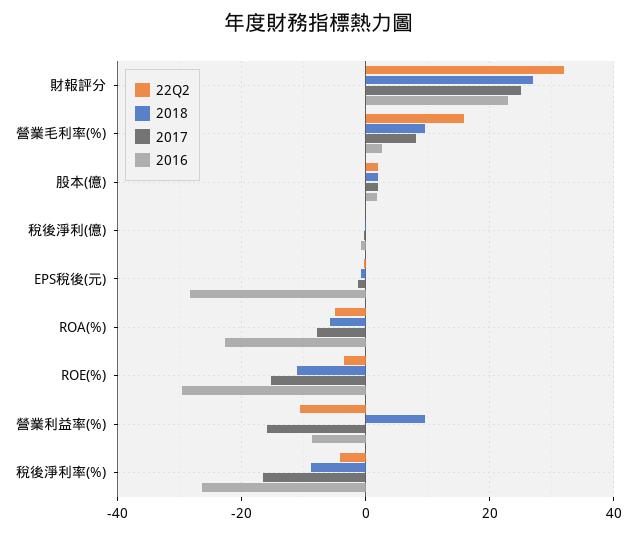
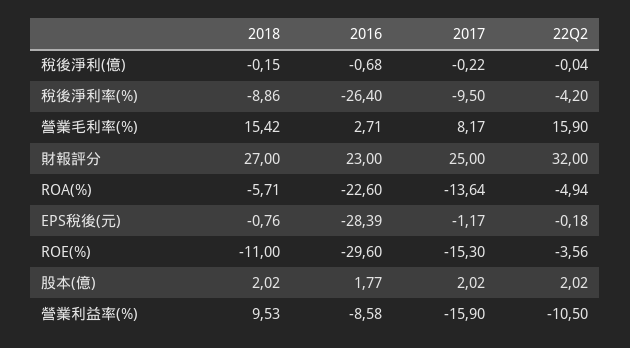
2018, 營業毛利率(%): 10 -> 15.42
2017, ROA(%): -8 -> -13.64
2017, 稅後淨利率(%): -16 -> -9.5

